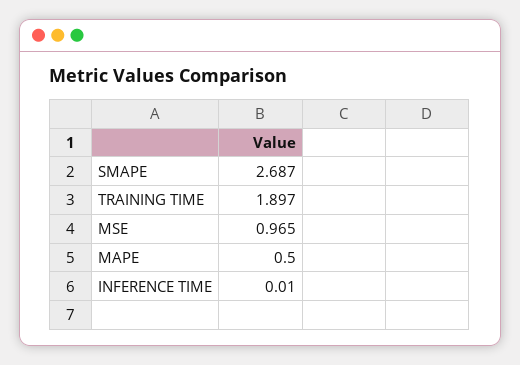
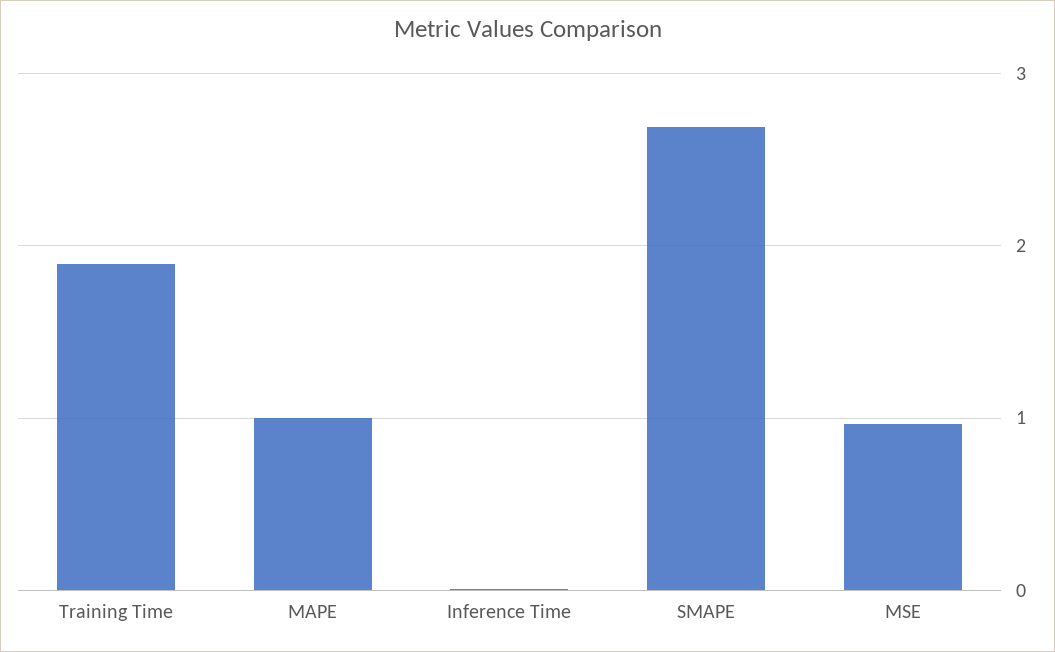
MAPE: 0.5 -> 1

